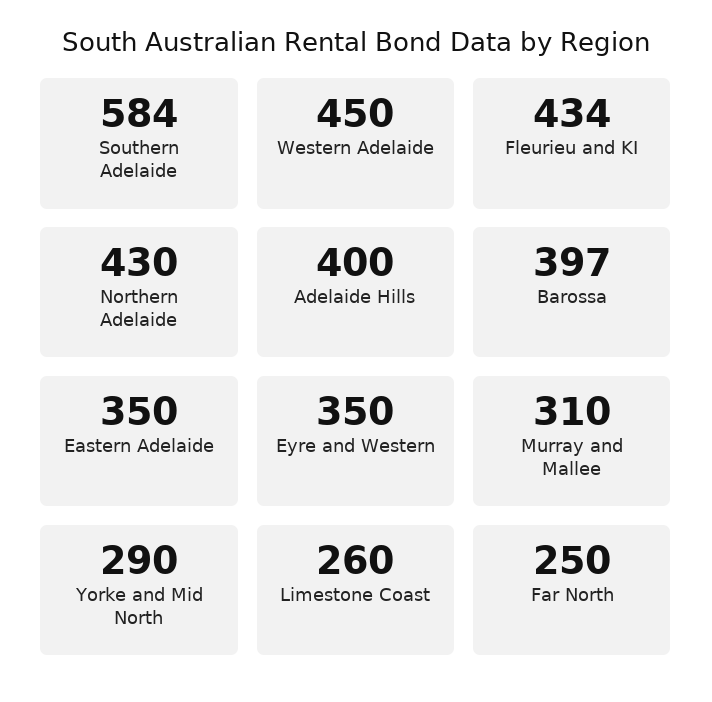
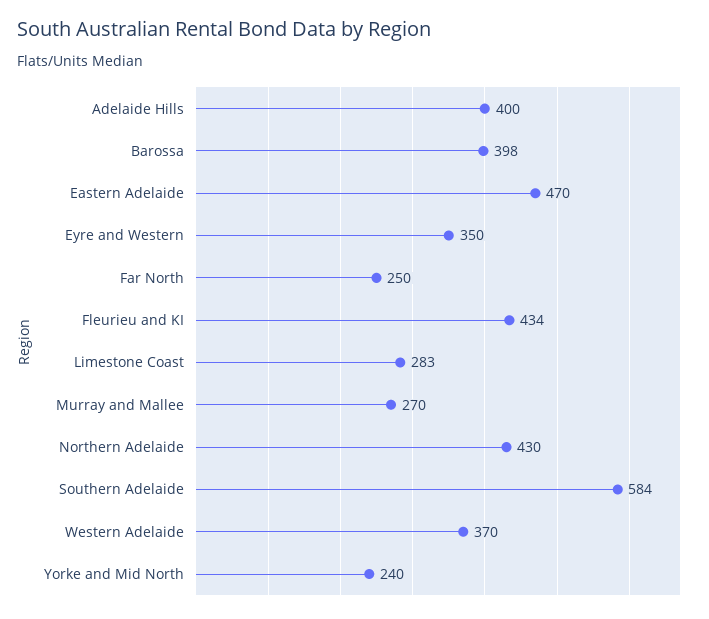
Western Adelaide: 450 -> 370
Barossa: 397 -> 398
Eastern Adelaide: 350 -> 470
Murray and Mallee: 310 -> 270
Yorke and Mid North: 290 -> 240
Limestone Coast: 260 -> 283

